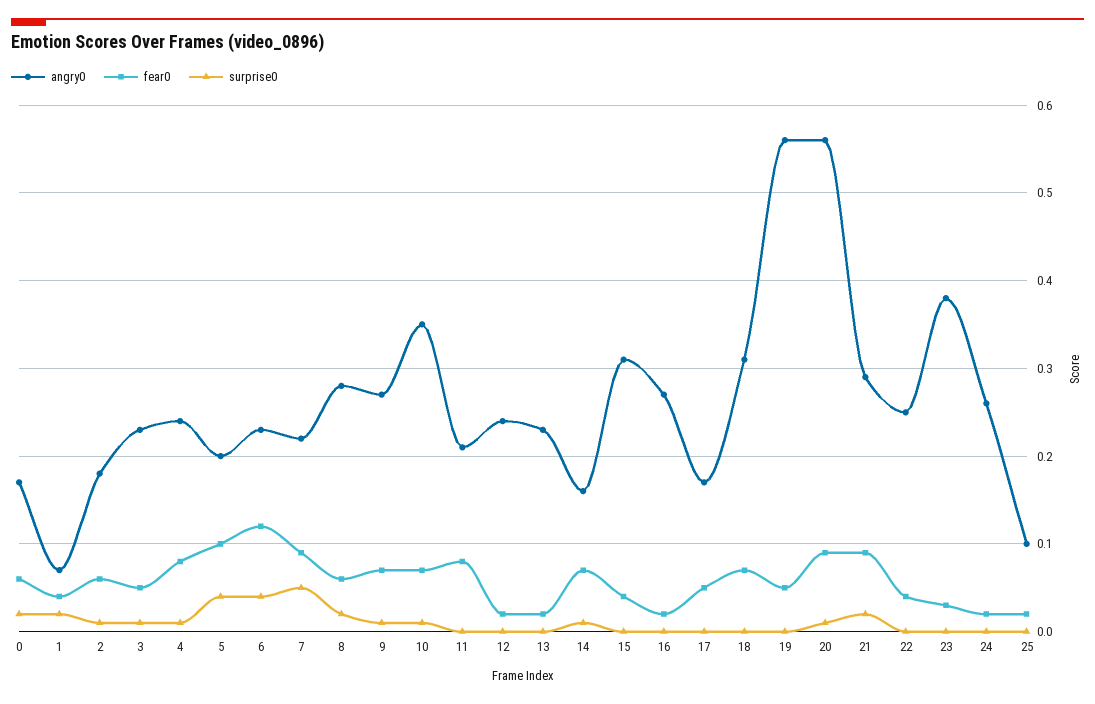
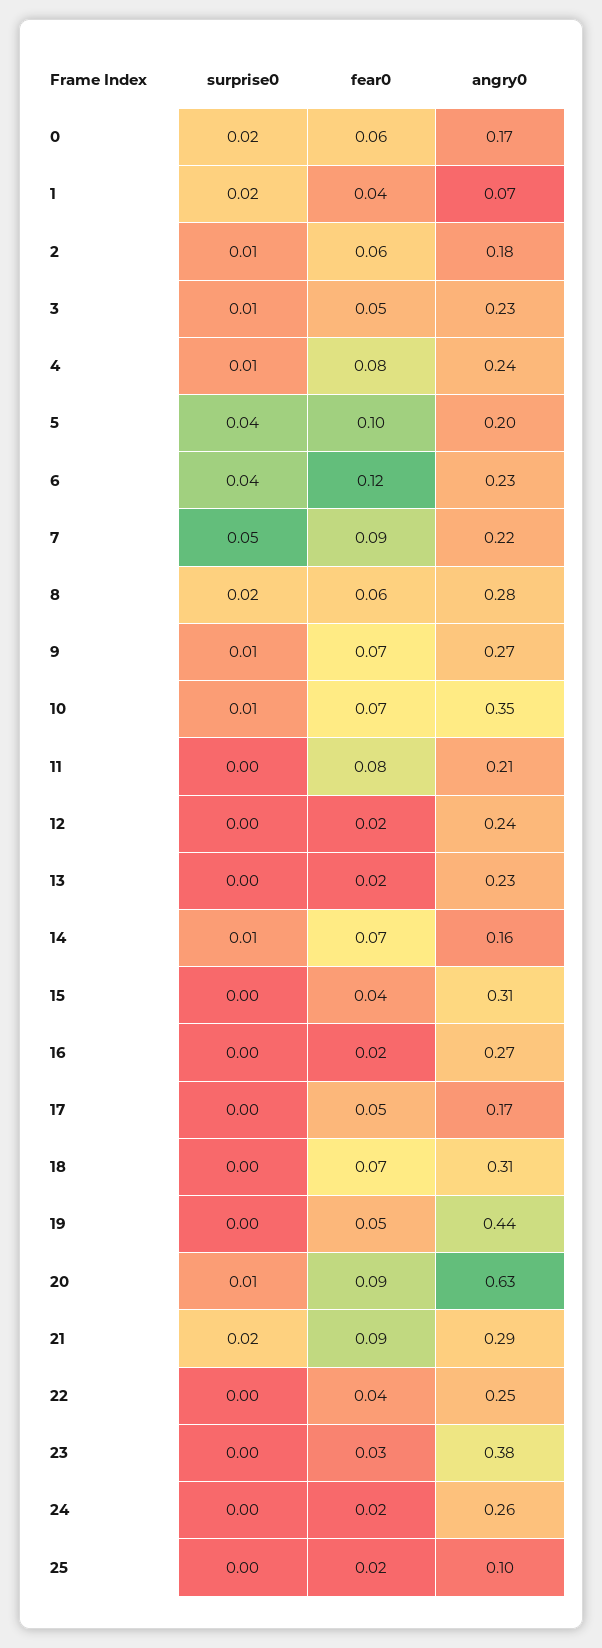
angry0, 19: 0.56 -> 0.44
angry0, 20: 0.56 -> 0.63

